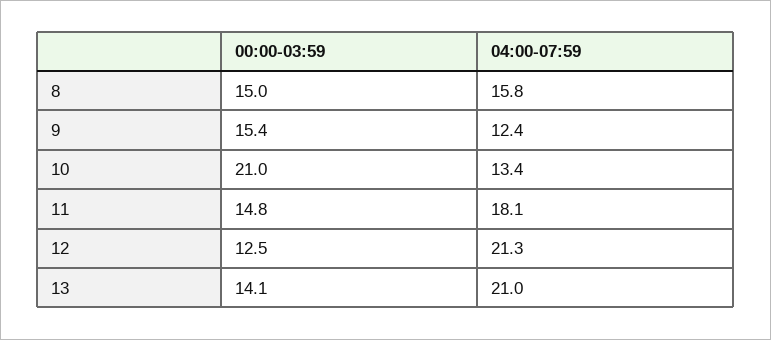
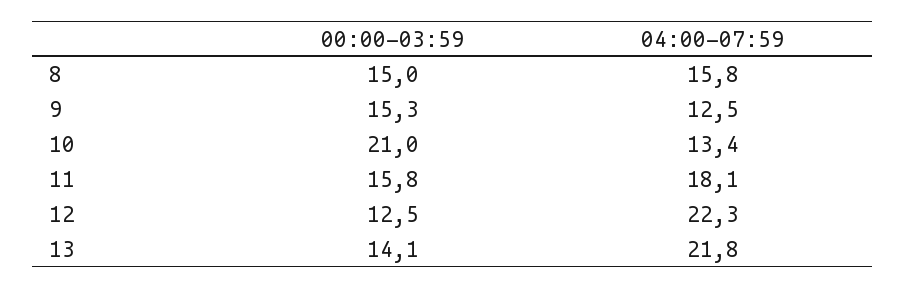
00:00-03:59, 9: 15.4 -> 15.3
04:00-07:59, 9: 12.4 -> 12.5
00:00-03:59, 11: 14.8 -> 15.8
04:00-07:59, 12: 21.3 -> 22.3
04:00-07:59, 13: 21 -> 21.8

